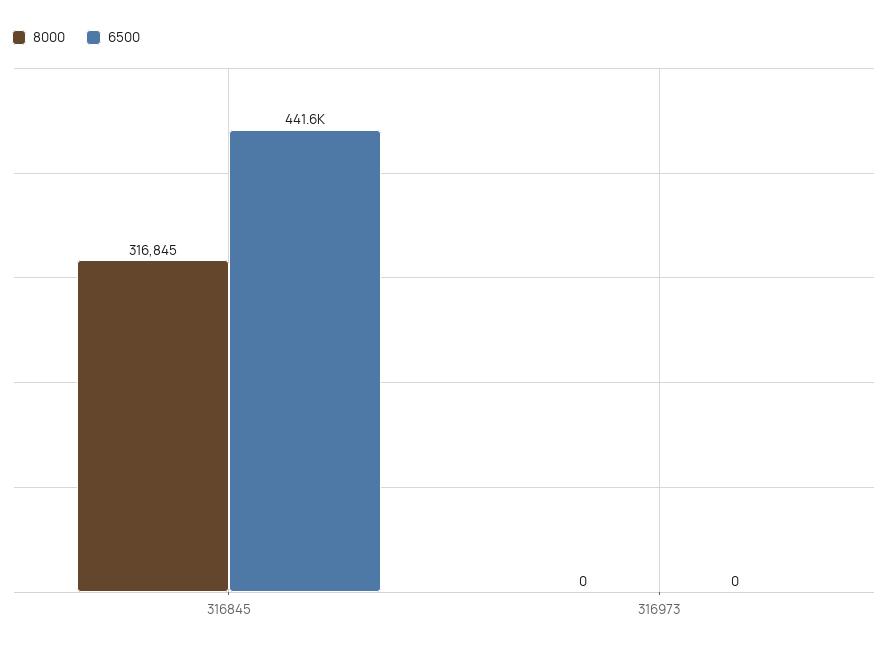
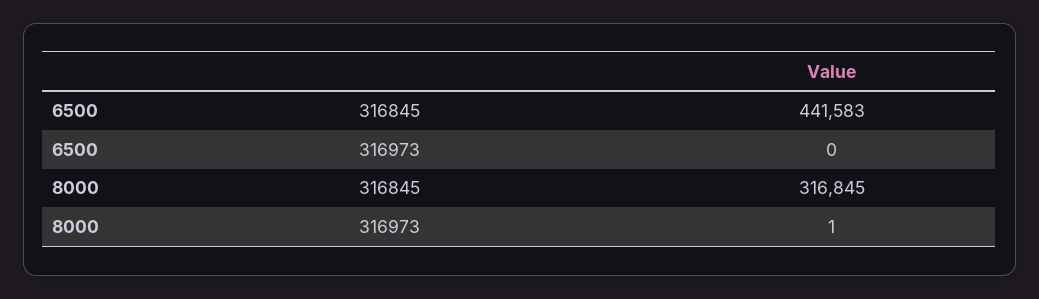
8000, 316973: 0 -> 1

